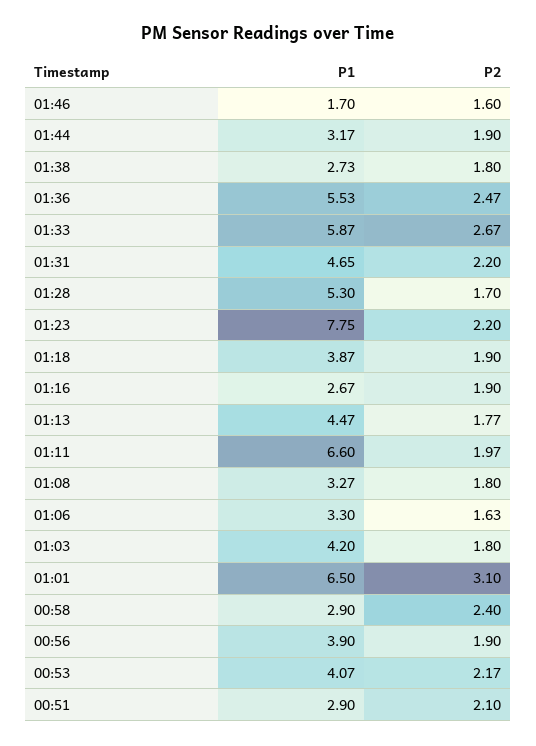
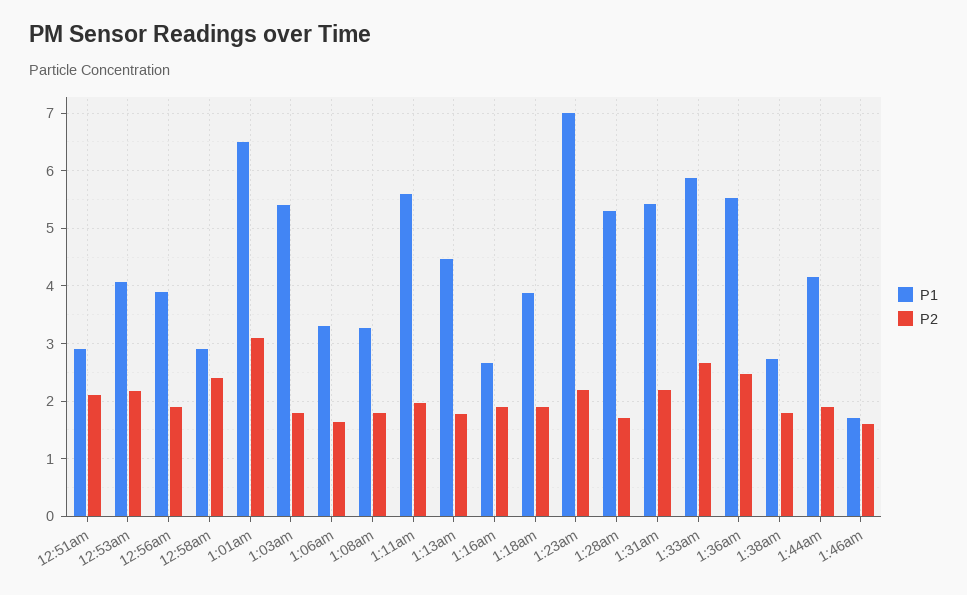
P1, 01:44: 3.17 -> 4.2
P1, 01:31: 4.65 -> 5.4
P1, 01:23: 7.75 -> 7
P1, 01:11: 6.6 -> 5.6
P1, 01:03: 4.2 -> 5.4

